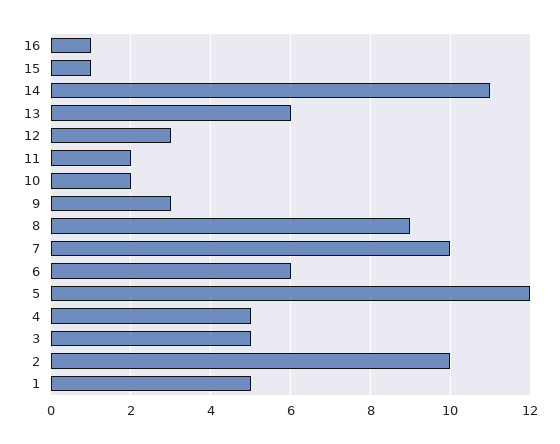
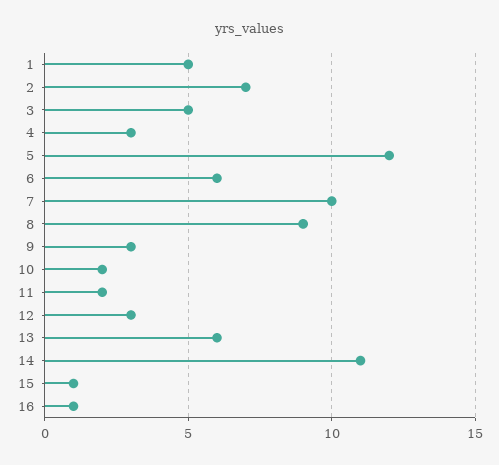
4: 5 -> 3
2: 10 -> 7

